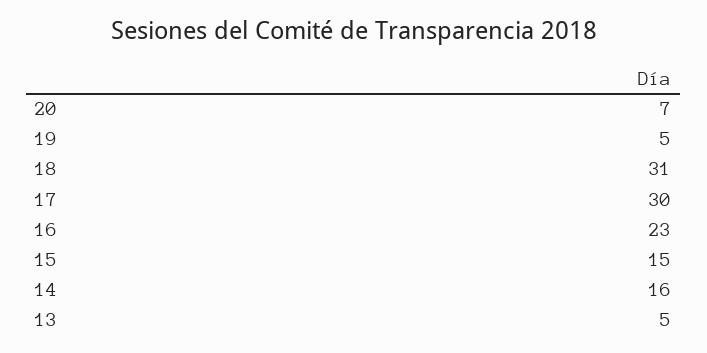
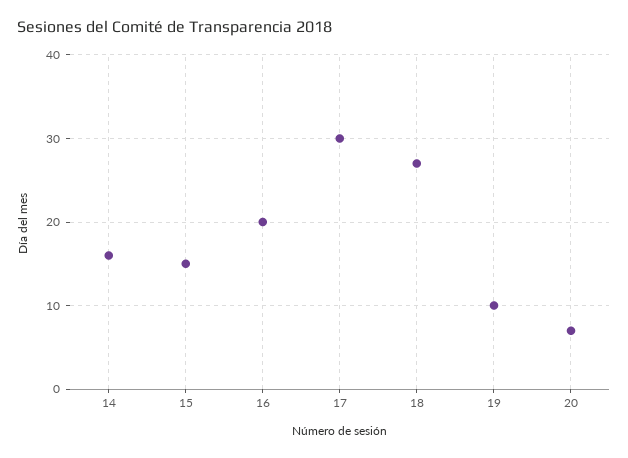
19: 5 -> 10
18: 31 -> 27
16: 23 -> 20
13: 5 -> none

